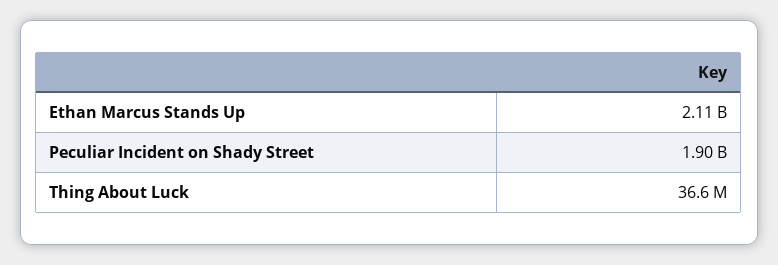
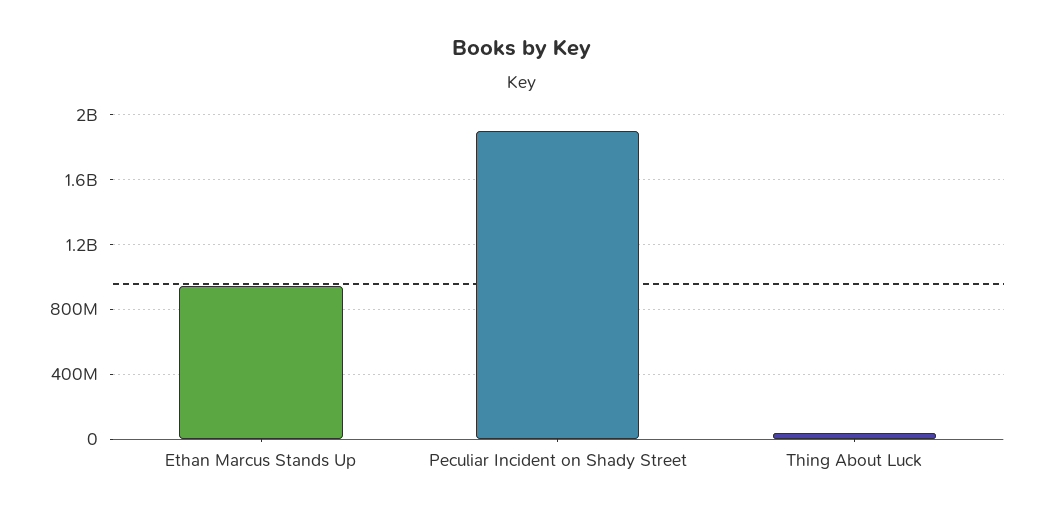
Ethan Marcus Stands Up: 2110000000 -> 950000000

